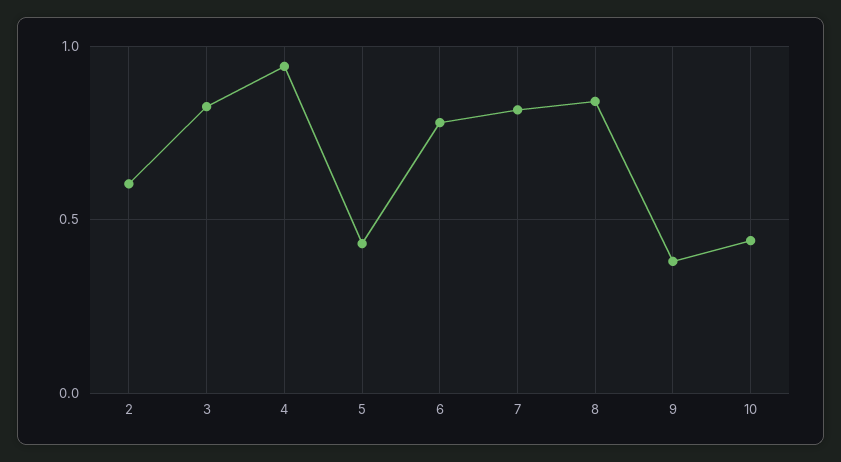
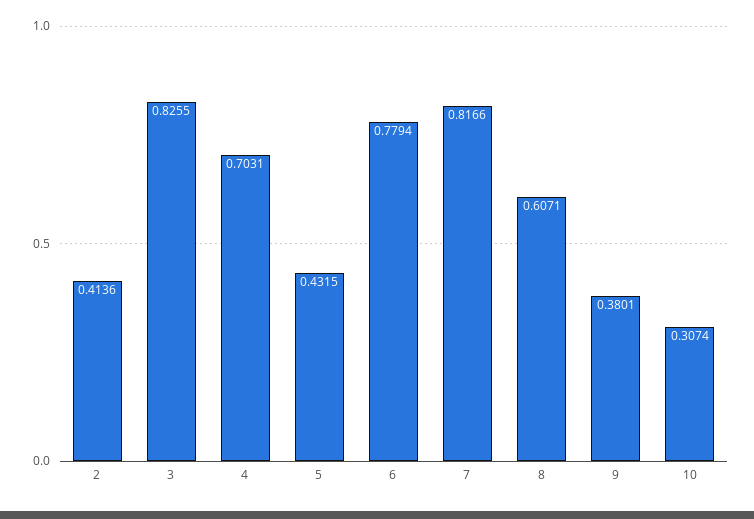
2: 0.6 -> 0.4136
4: 0.95 -> 0.7031
8: 0.85 -> 0.6071
10: 0.45 -> 0.3074

